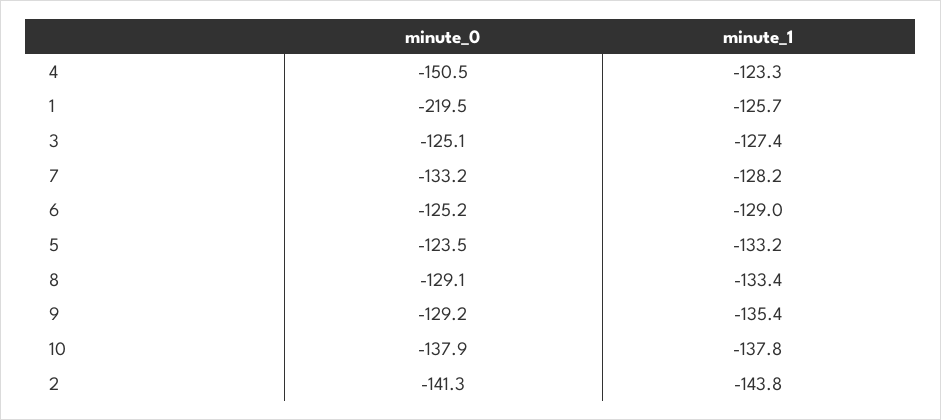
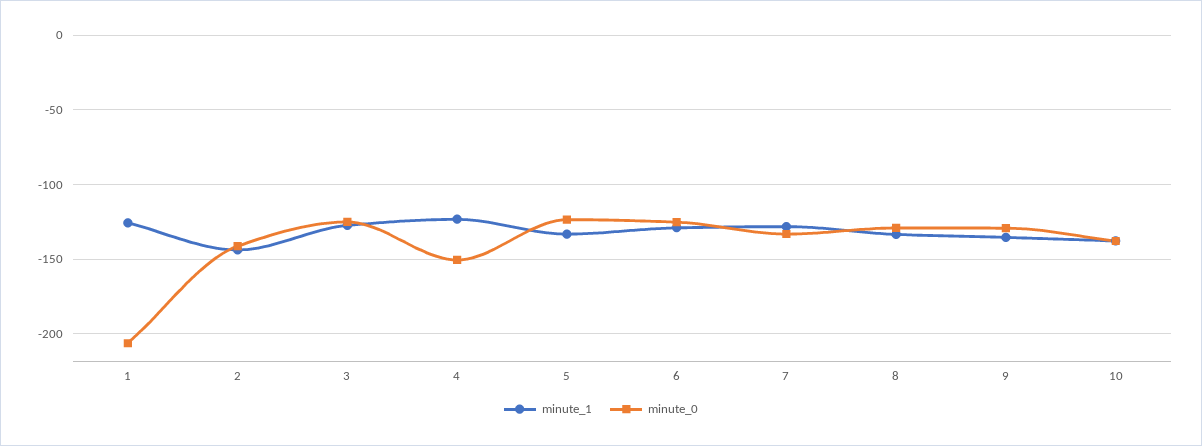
minute_0, 1: -219.5 -> -205

